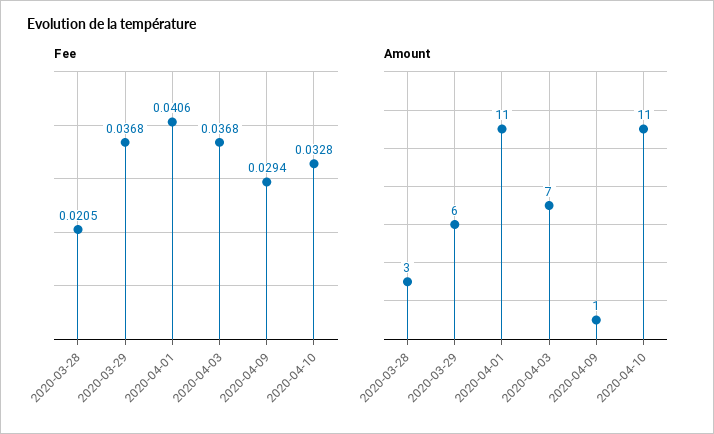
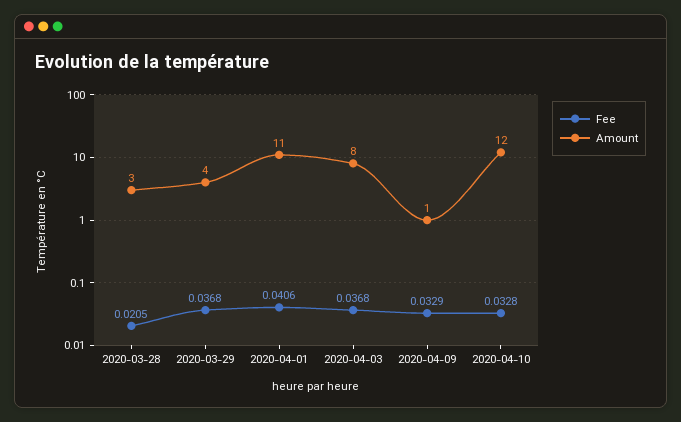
Fee, 2020-04-09: 0.0294 -> 0.0329
Amount, 2020-03-29: 6 -> 4
Amount, 2020-04-03: 7 -> 8
Amount, 2020-04-10: 11 -> 12

